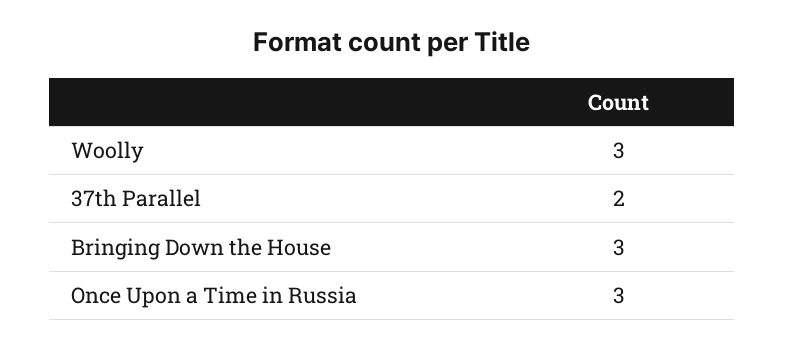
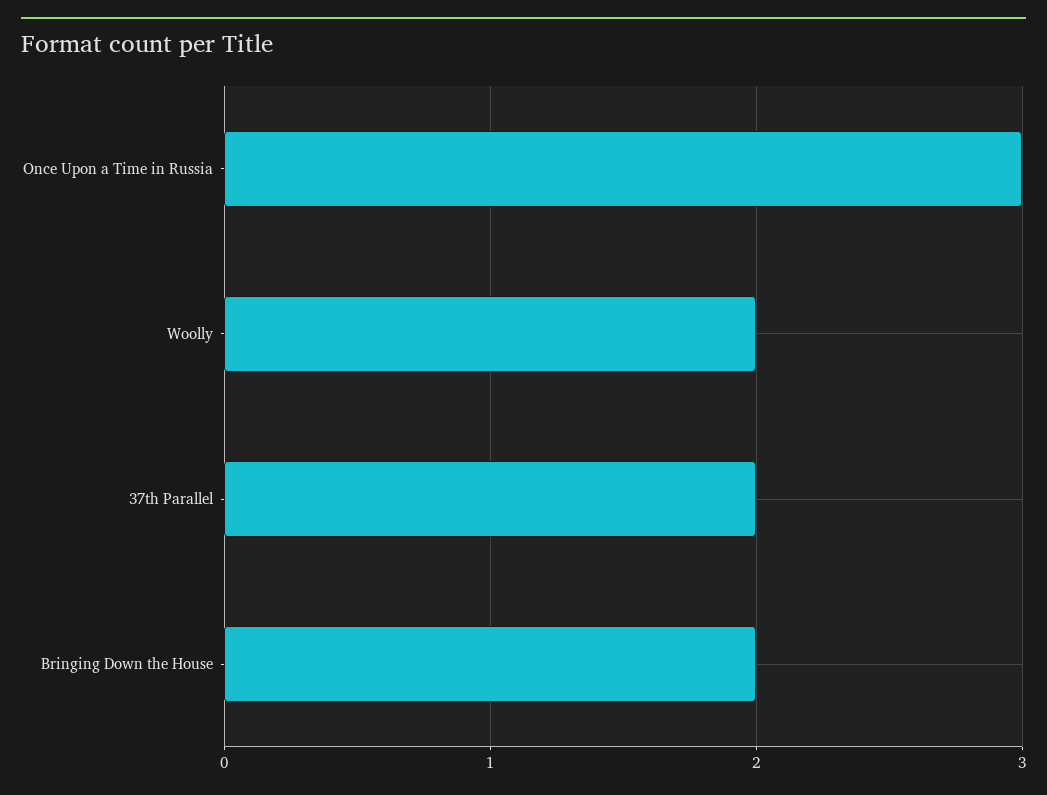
Woolly: 3 -> 2
Bringing Down the House: 3 -> 2

